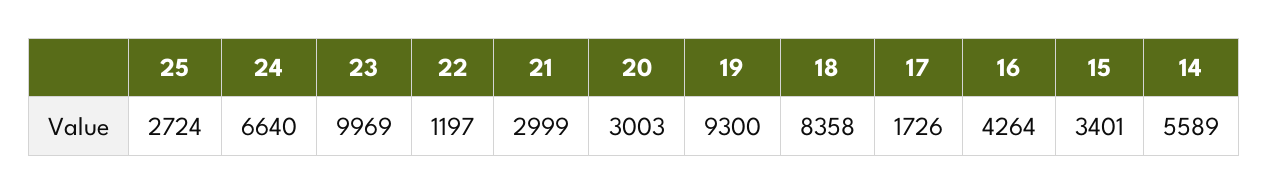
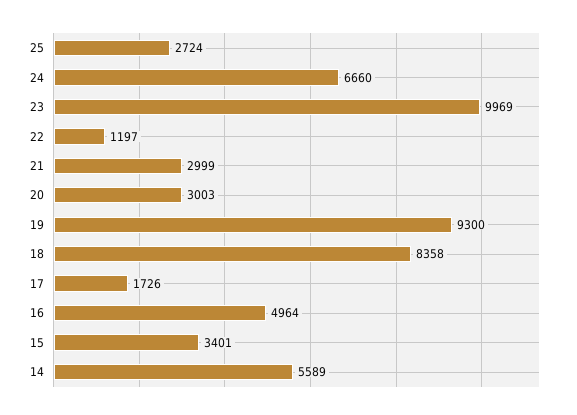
24: 6640 -> 6660
16: 4264 -> 4964

